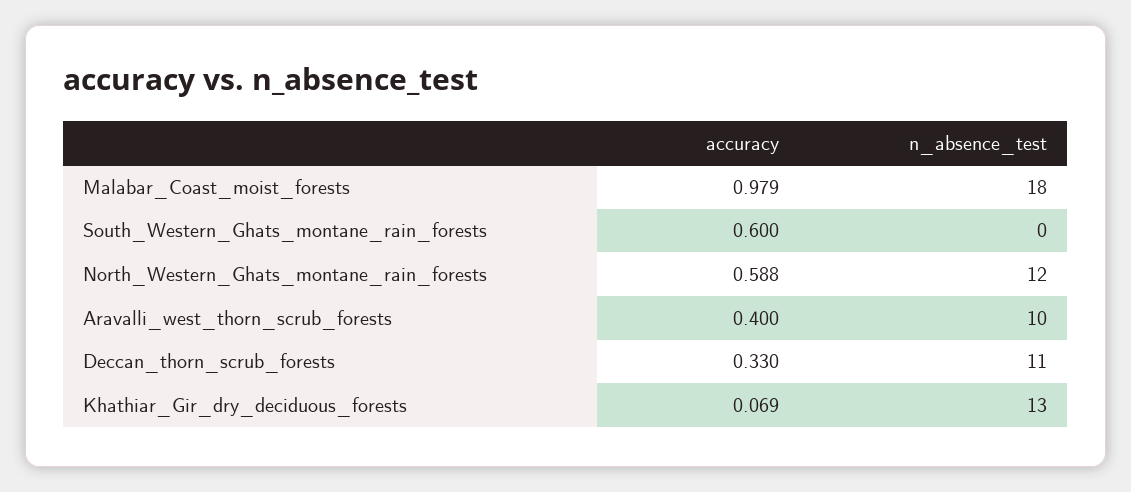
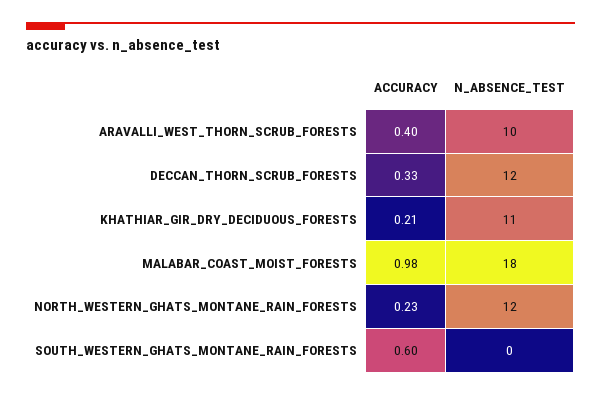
accuracy, North_Western_Ghats_montane_rain_forests: 0.588 -> 0.23
n_absence_test, Deccan_thorn_scrub_forests: 11 -> 12
accuracy, Khathiar_Gir_dry_deciduous_forests: 0.069 -> 0.21
n_absence_test, Khathiar_Gir_dry_deciduous_forests: 13 -> 11

